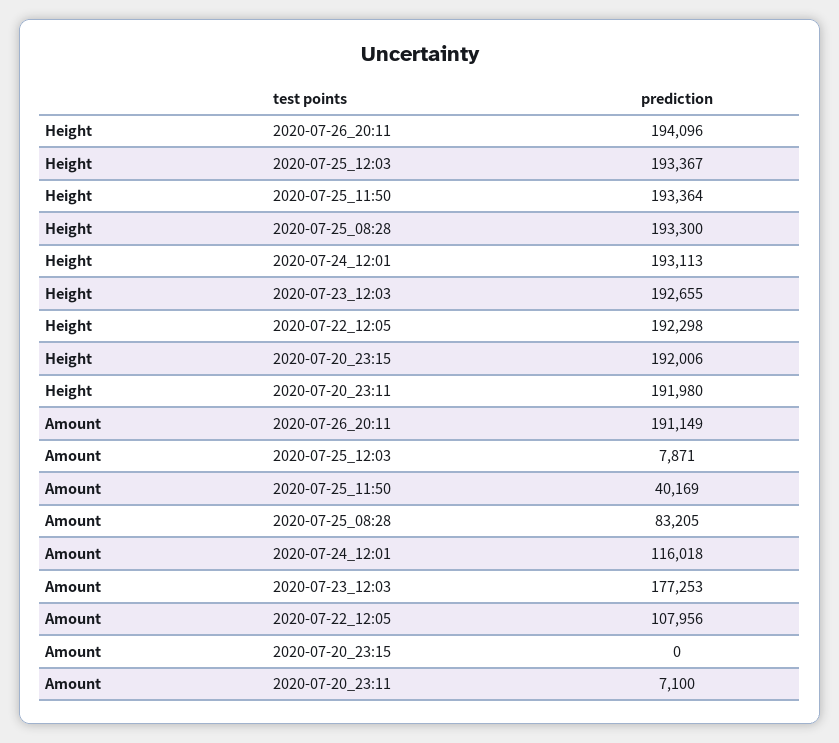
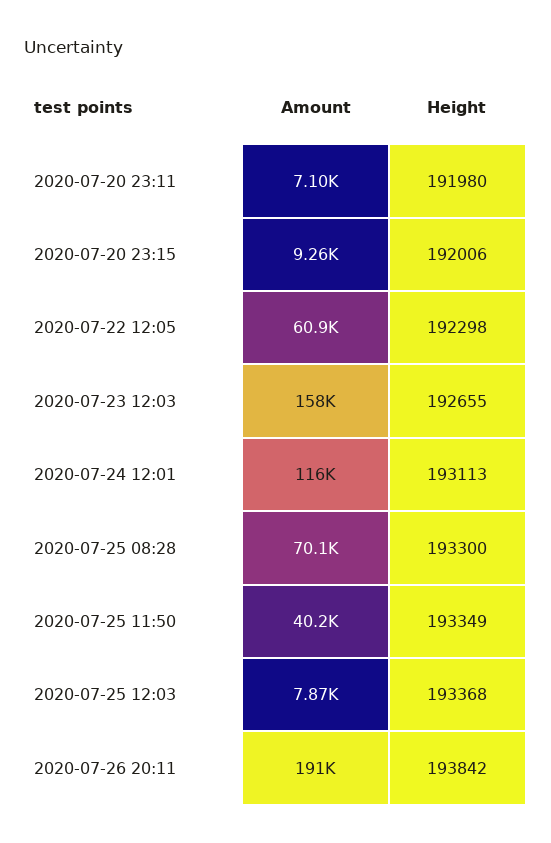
Height, 2020-07-26_20:11: 194096 -> 193842
Height, 2020-07-25_12:03: 193367 -> 193368
Height, 2020-07-25_11:50: 193364 -> 193349
Amount, 2020-07-25_08:28: 83205 -> 70100
Amount, 2020-07-23_12:03: 177253 -> 158000
Amount, 2020-07-22_12:05: 107956 -> 60900
Amount, 2020-07-20_23:15: 0 -> 9260

